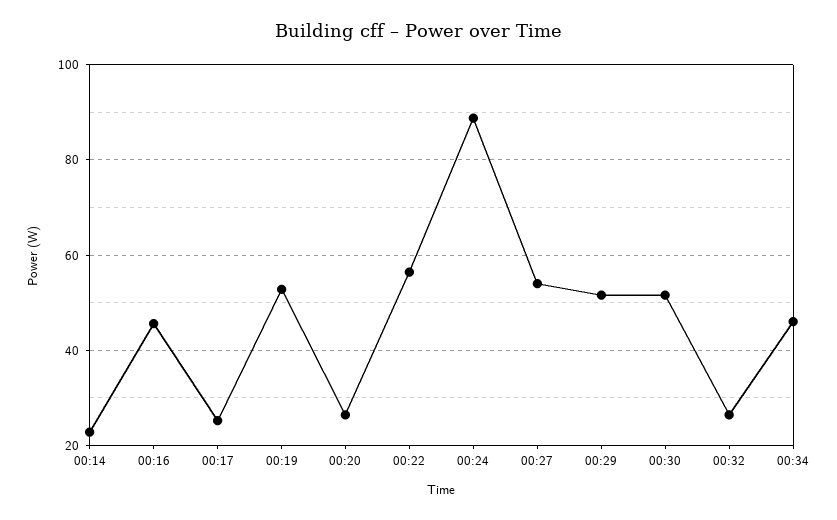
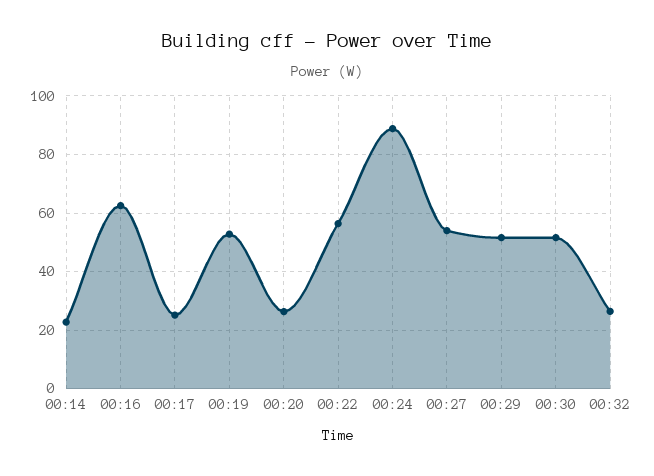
00:16: 46 -> 62.5
00:34: 46 -> none

